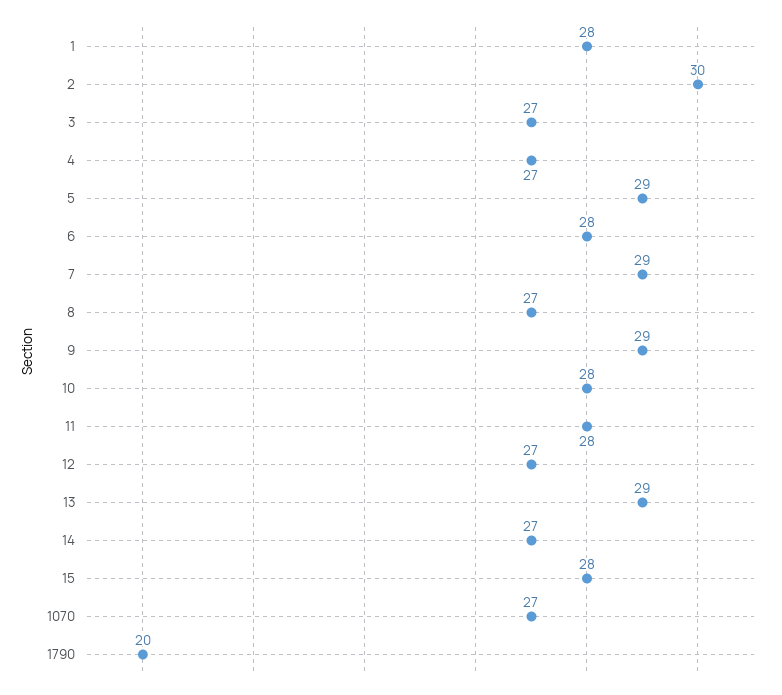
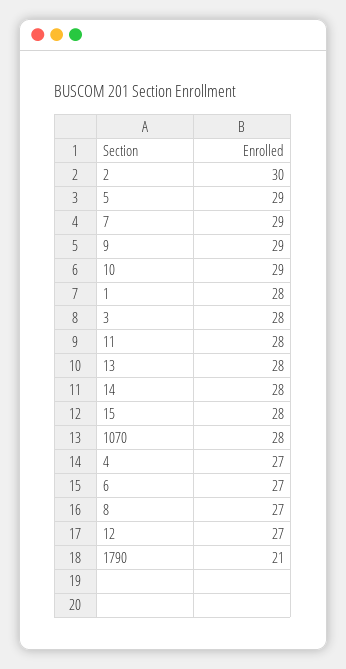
3: 27 -> 28
6: 28 -> 27
10: 28 -> 29
13: 29 -> 28
14: 27 -> 28
1070: 27 -> 28
1790: 20 -> 21

